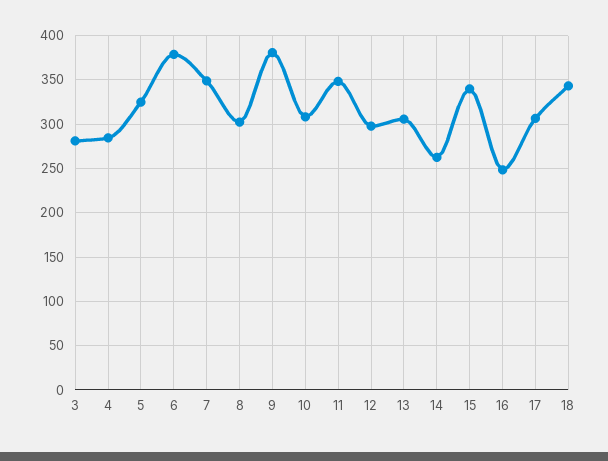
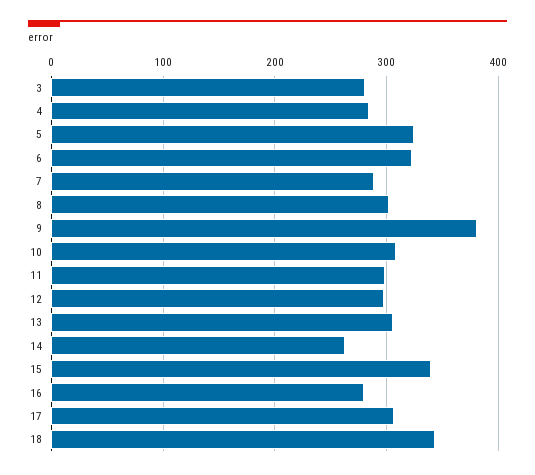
6: 380 -> 320
7: 350 -> 290
11: 350 -> 300
16: 250 -> 280

